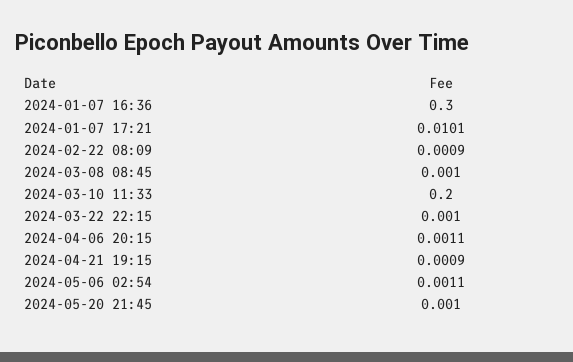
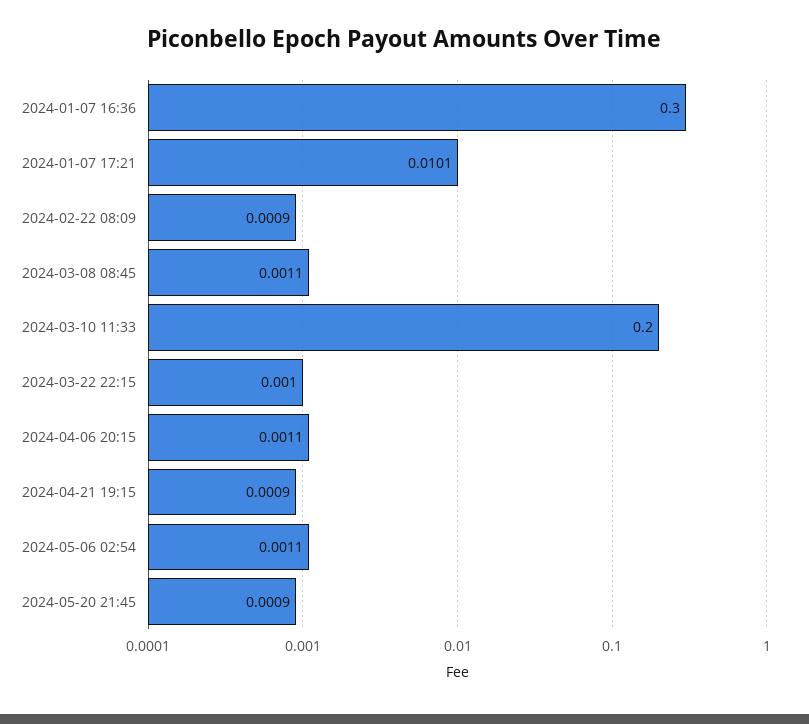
2024-03-08 08:45: 0.001 -> 0.0011
2024-05-20 21:45: 0.001 -> 0.0009

